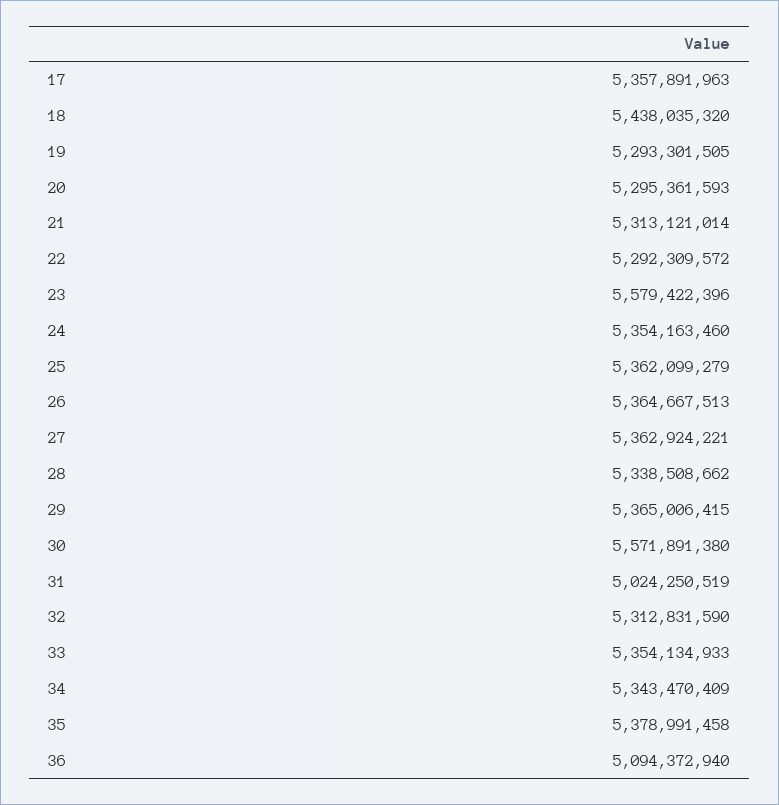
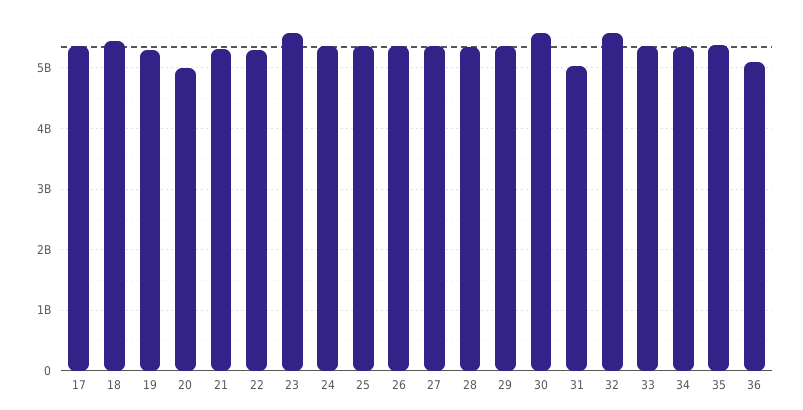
20: 5295361593 -> 5000000000
32: 5312831590 -> 5600000000

